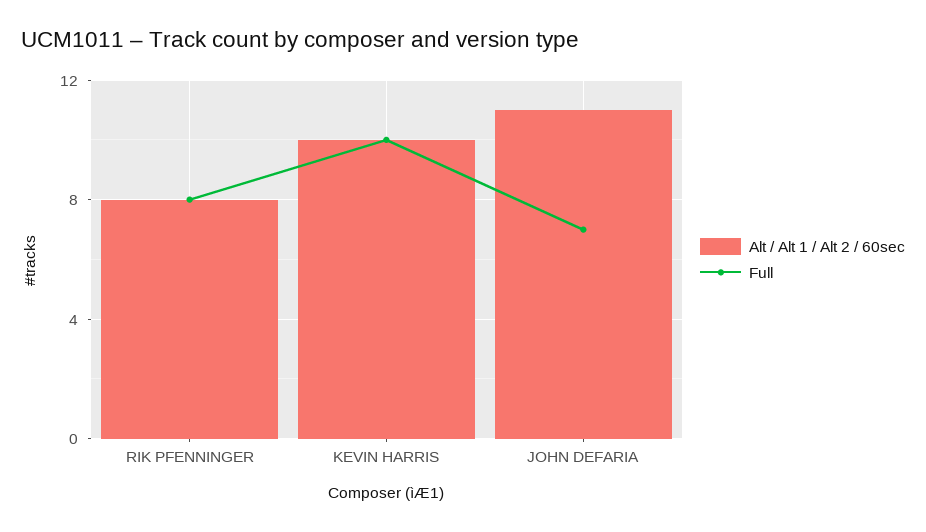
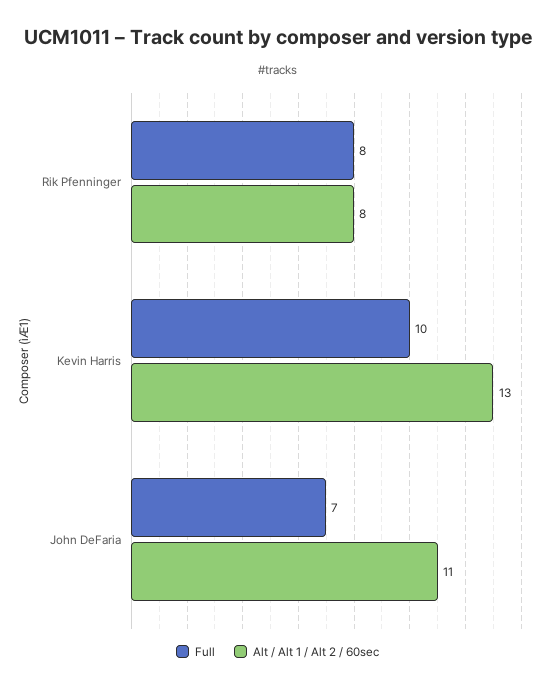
Alt / Alt 1 / Alt 2 / 60sec, KEVIN HARRIS: 10 -> 13

